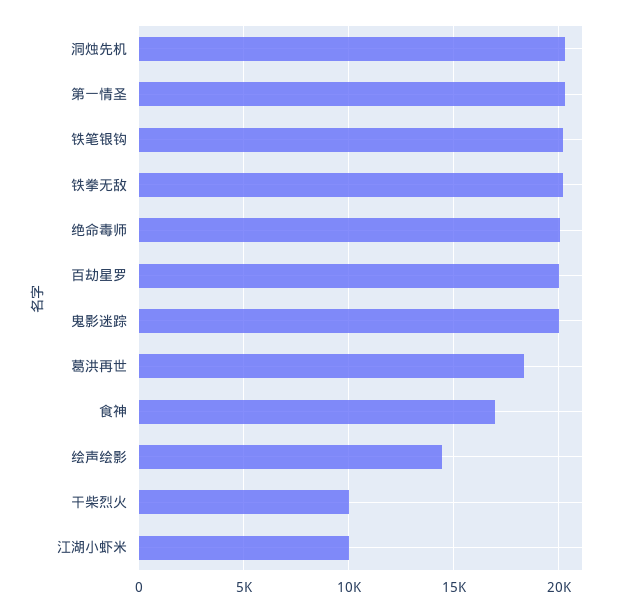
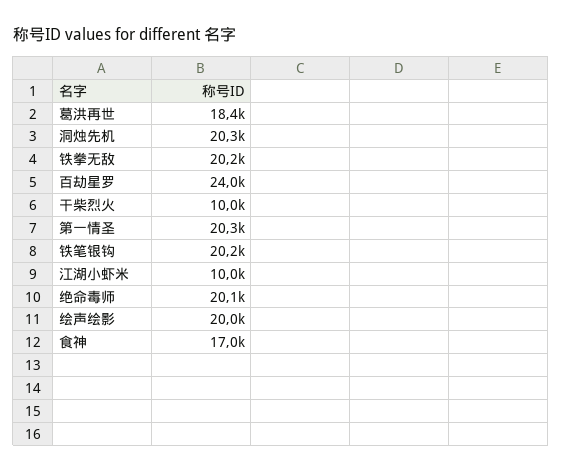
百劫星罗: 20000 -> 24000
鬼影迷踪: 20000 -> none
绘声绘影: 14500 -> 20000

